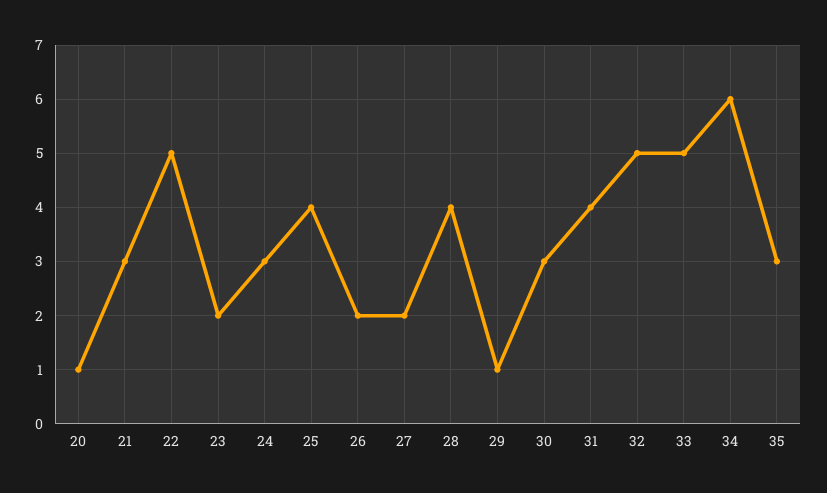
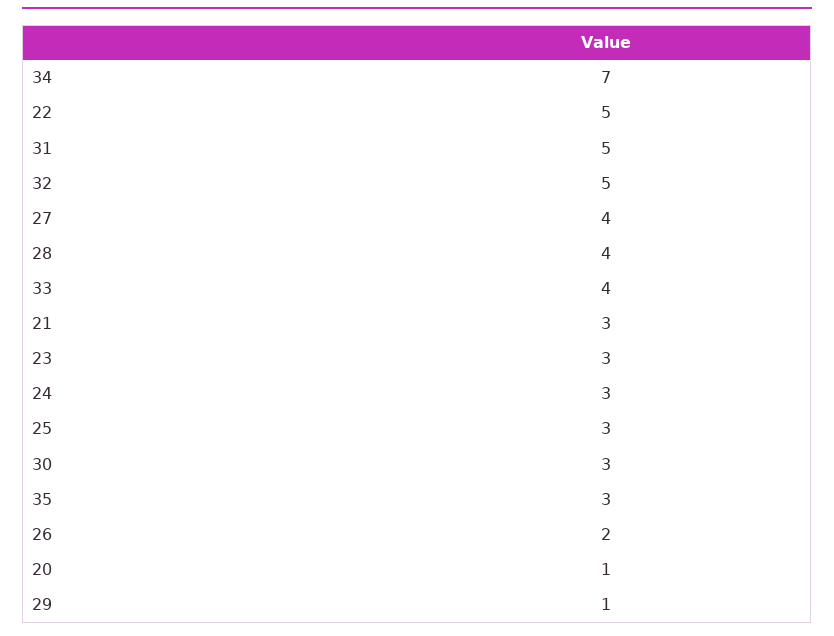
23: 2 -> 3
25: 4 -> 3
27: 2 -> 4
31: 4 -> 5
33: 5 -> 4
34: 6 -> 7

